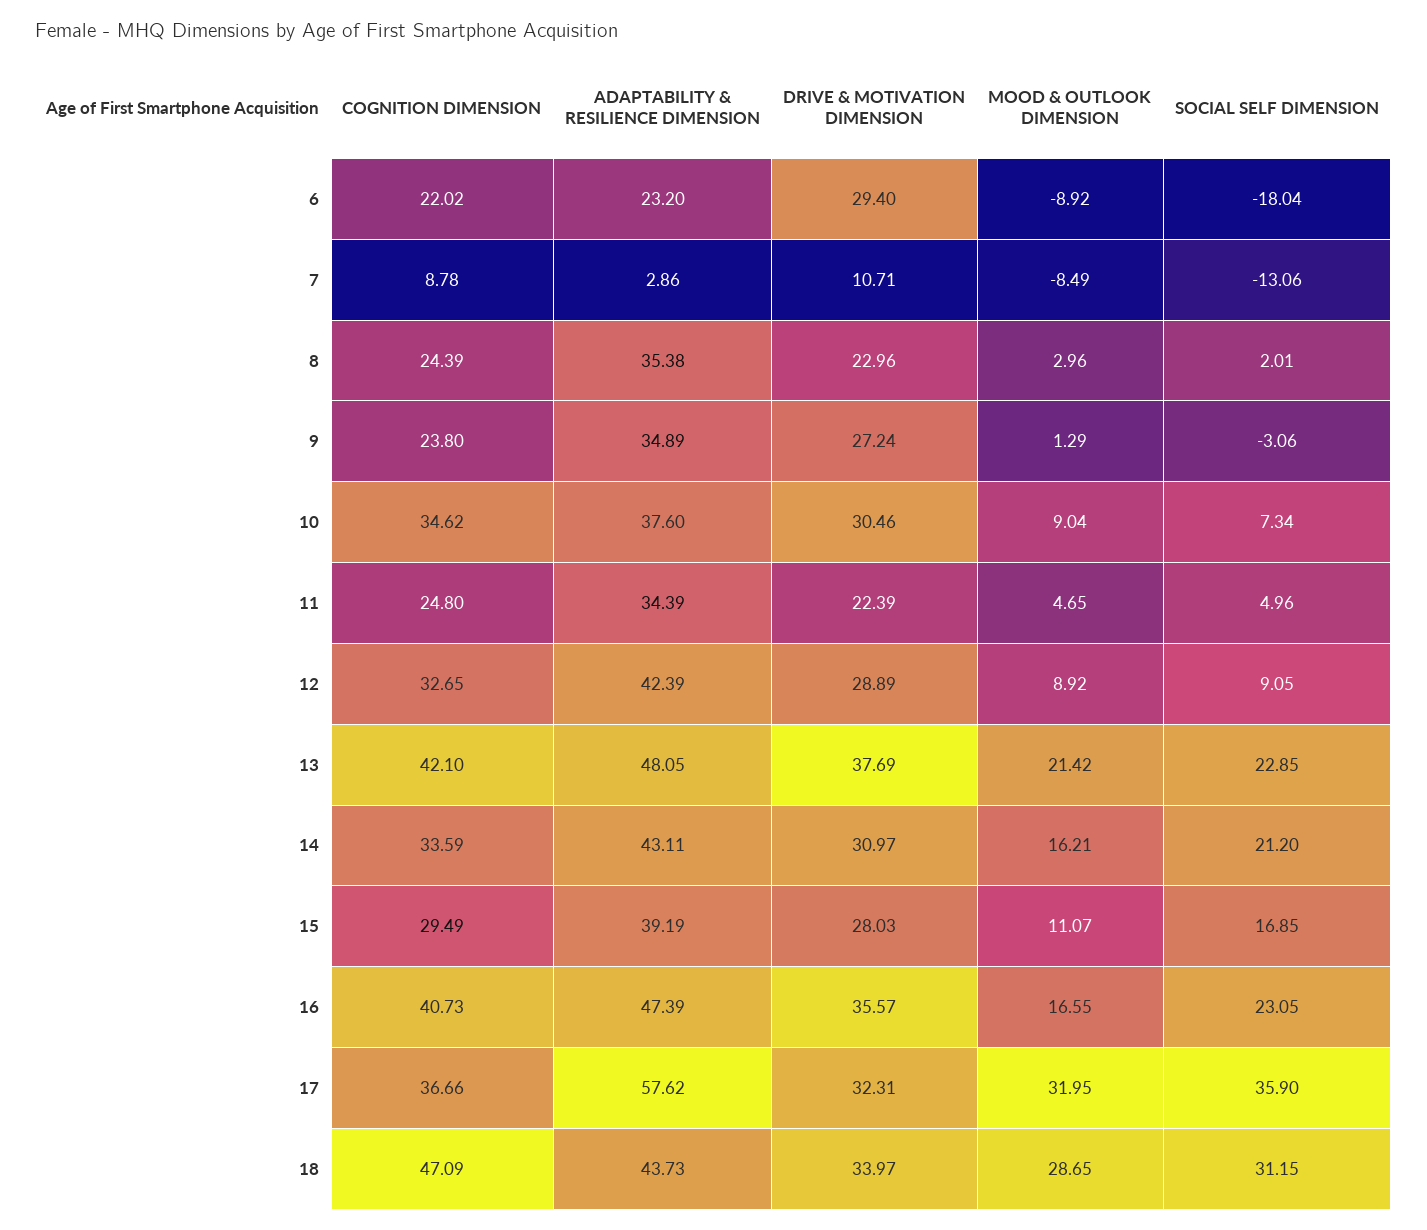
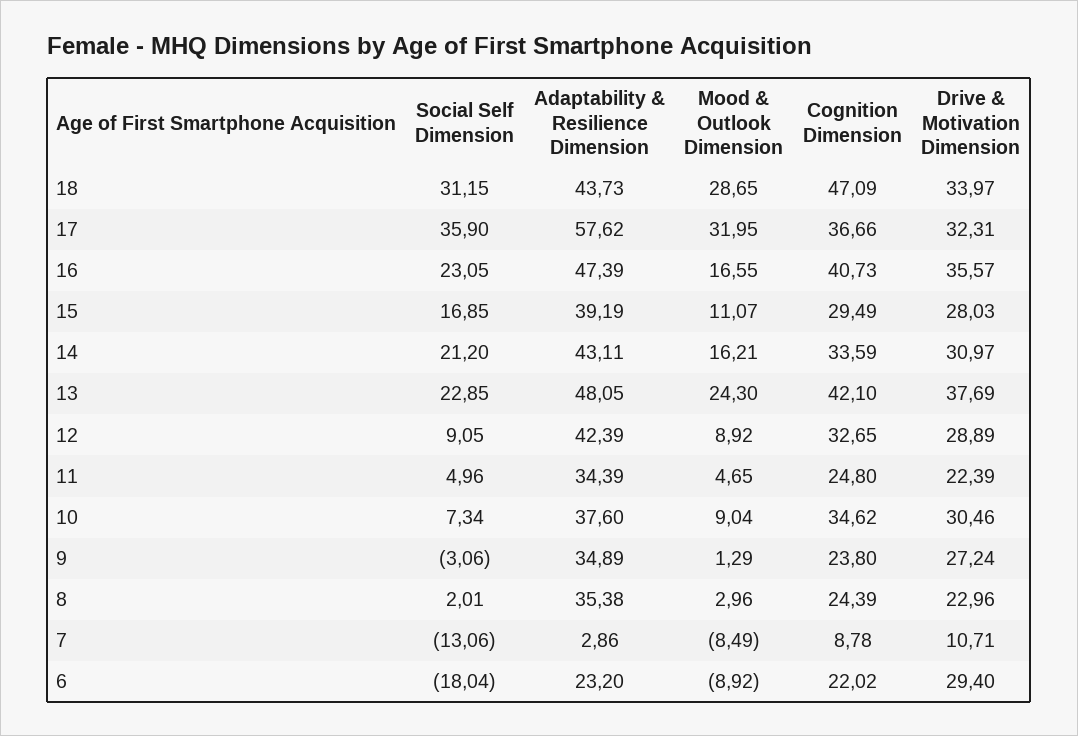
MOOD & OUTLOOK DIMENSION, 13: 21.42 -> 24.3

